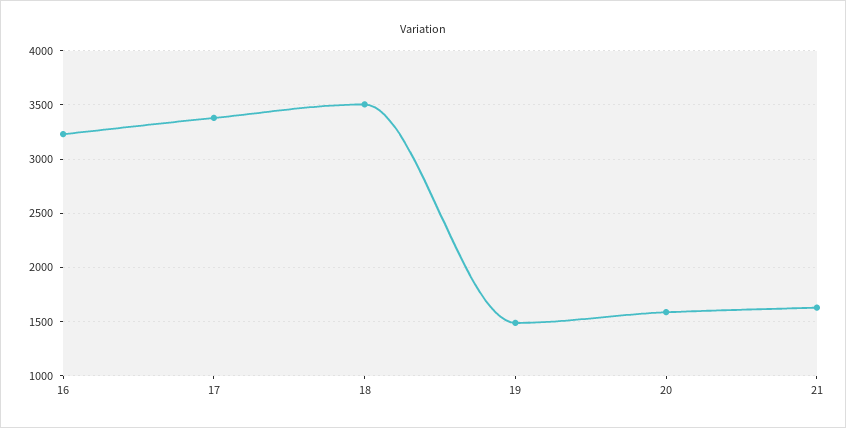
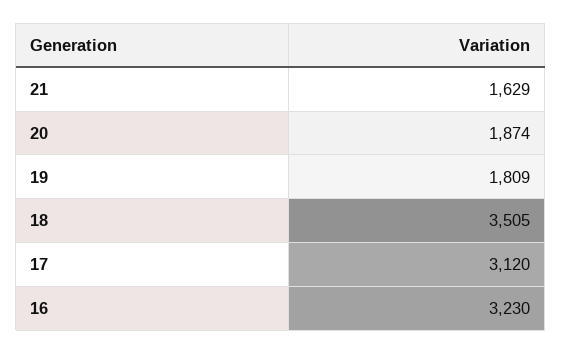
17: 3400 -> 3120
19: 1500 -> 1809
20: 1600 -> 1874

